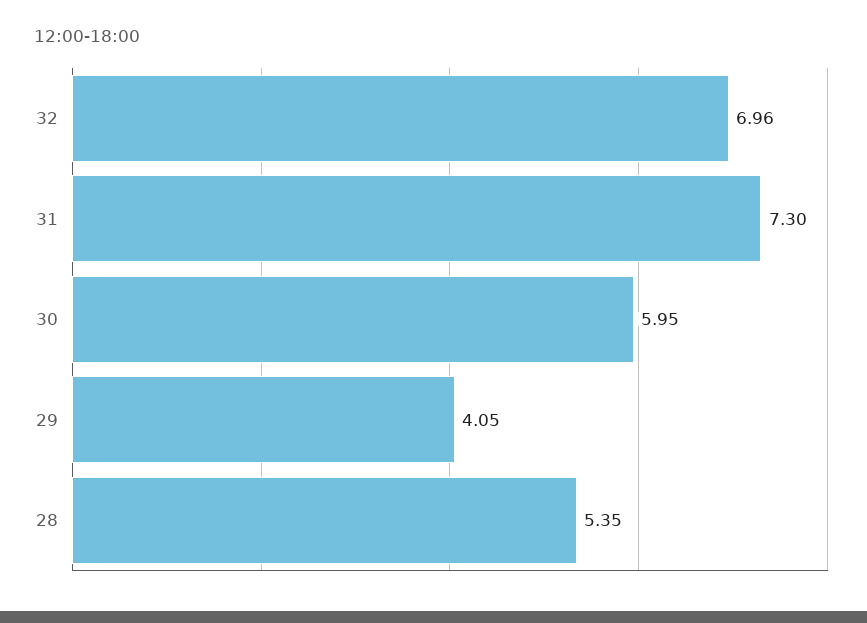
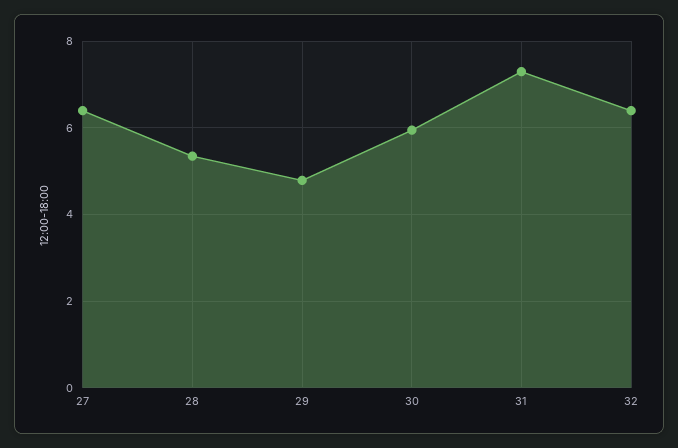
32: 6.96 -> 6.4
29: 4.05 -> 4.8
27: none -> 6.4

